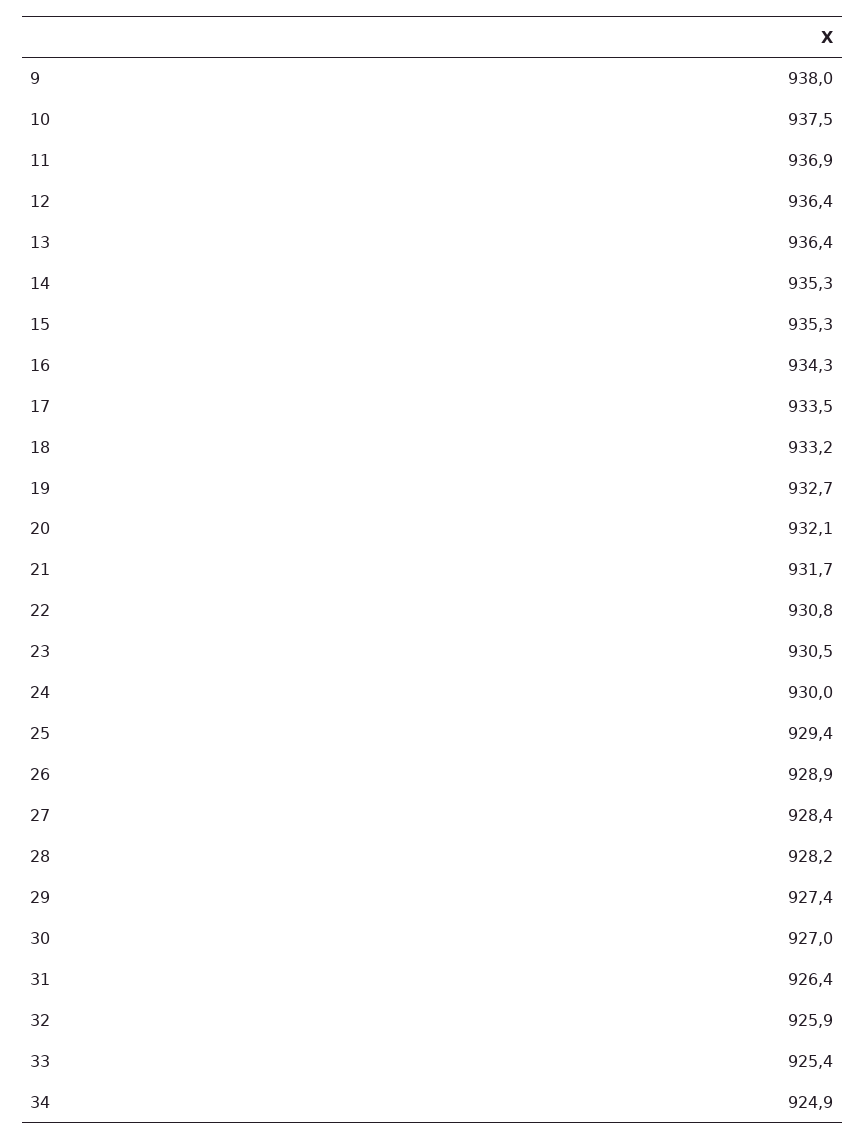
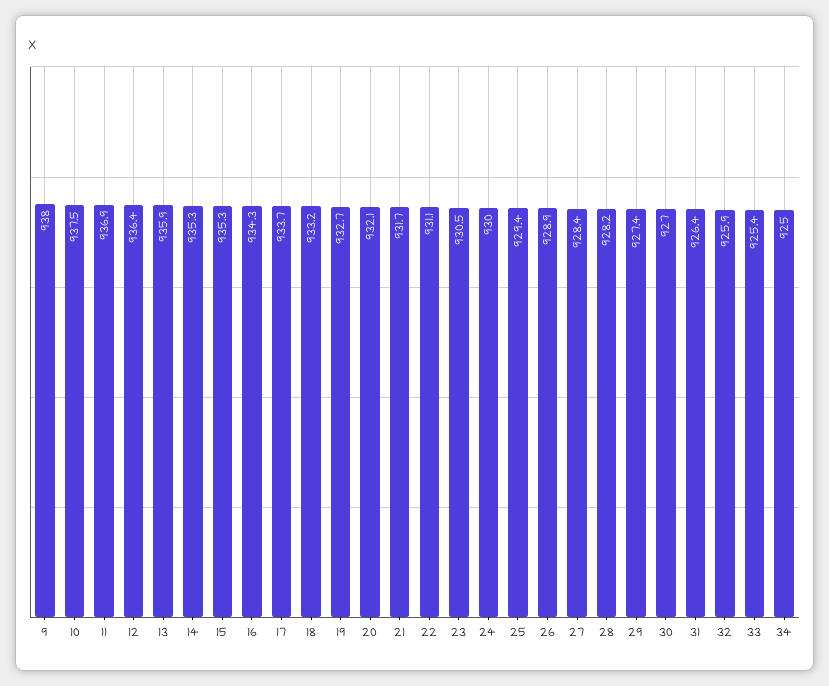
13: 936.4 -> 935.9
17: 933.5 -> 933.7
22: 930.8 -> 931.1
34: 924.9 -> 925

